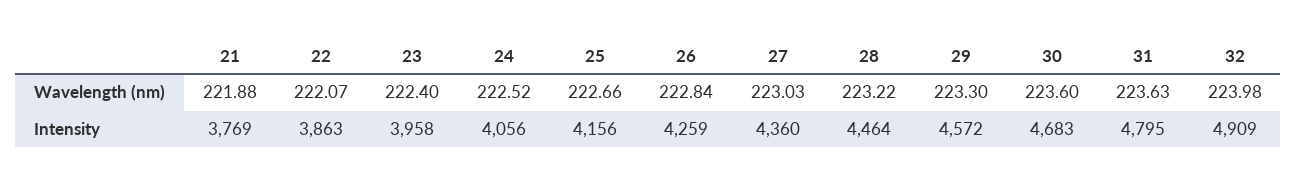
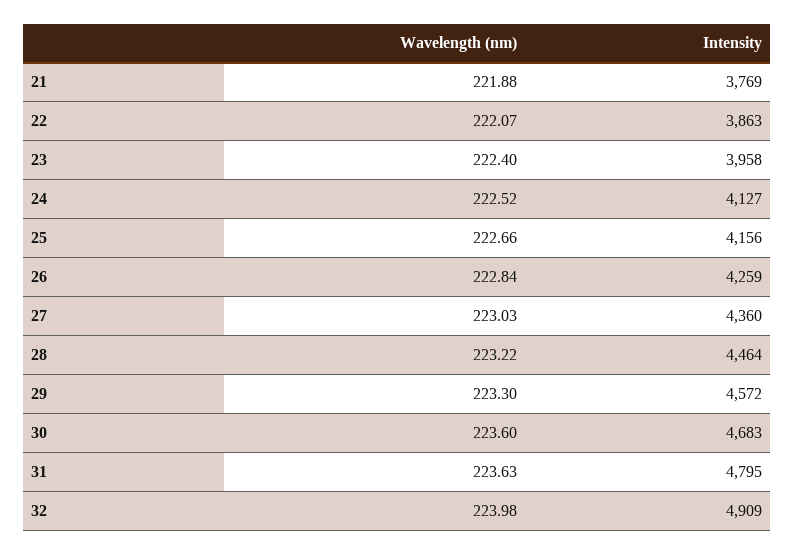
24, Intensity: 4056 -> 4127

